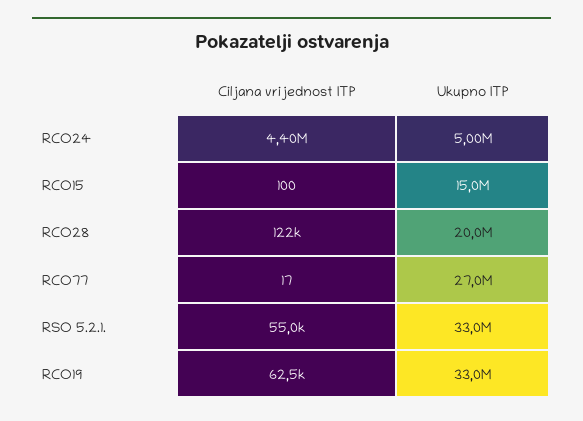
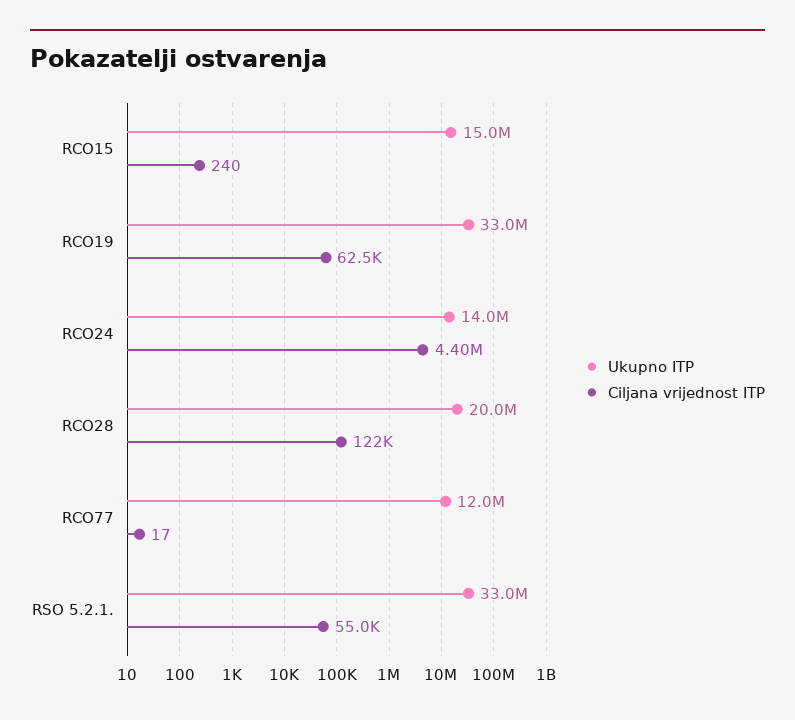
Ukupno ITP, RCO24: 5000000 -> 14000000
Ciljana vrijednost ITP, RCO15: 100 -> 240
Ukupno ITP, RCO77: 27000000 -> 12000000

